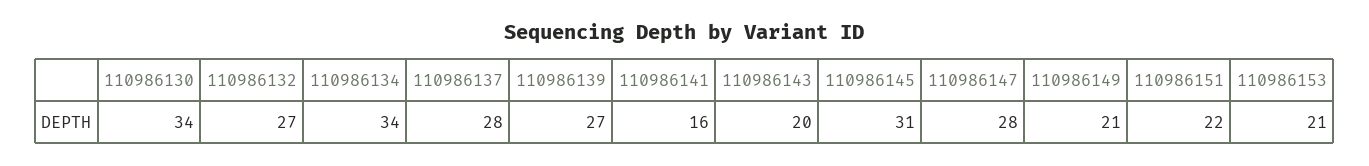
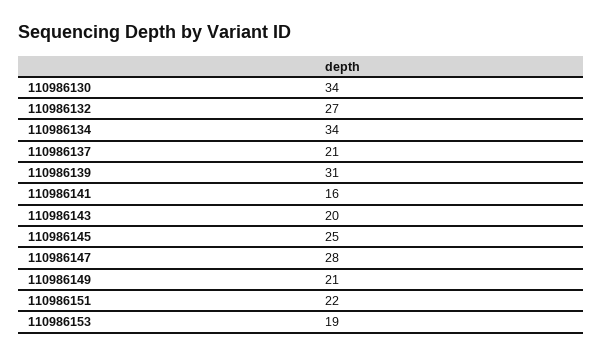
110986137: 28 -> 21
110986139: 27 -> 31
110986145: 31 -> 25
110986153: 21 -> 19

